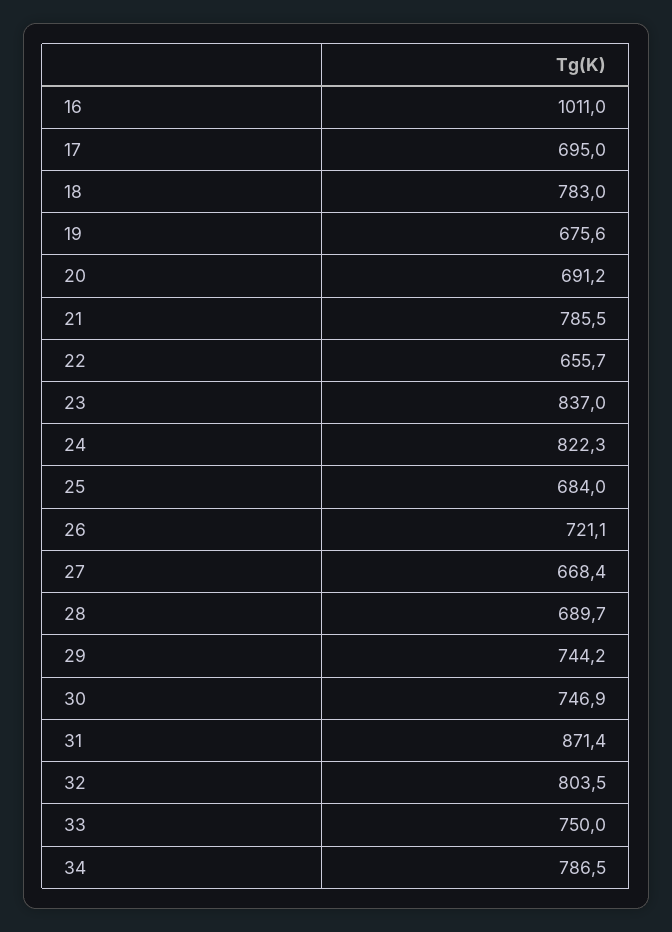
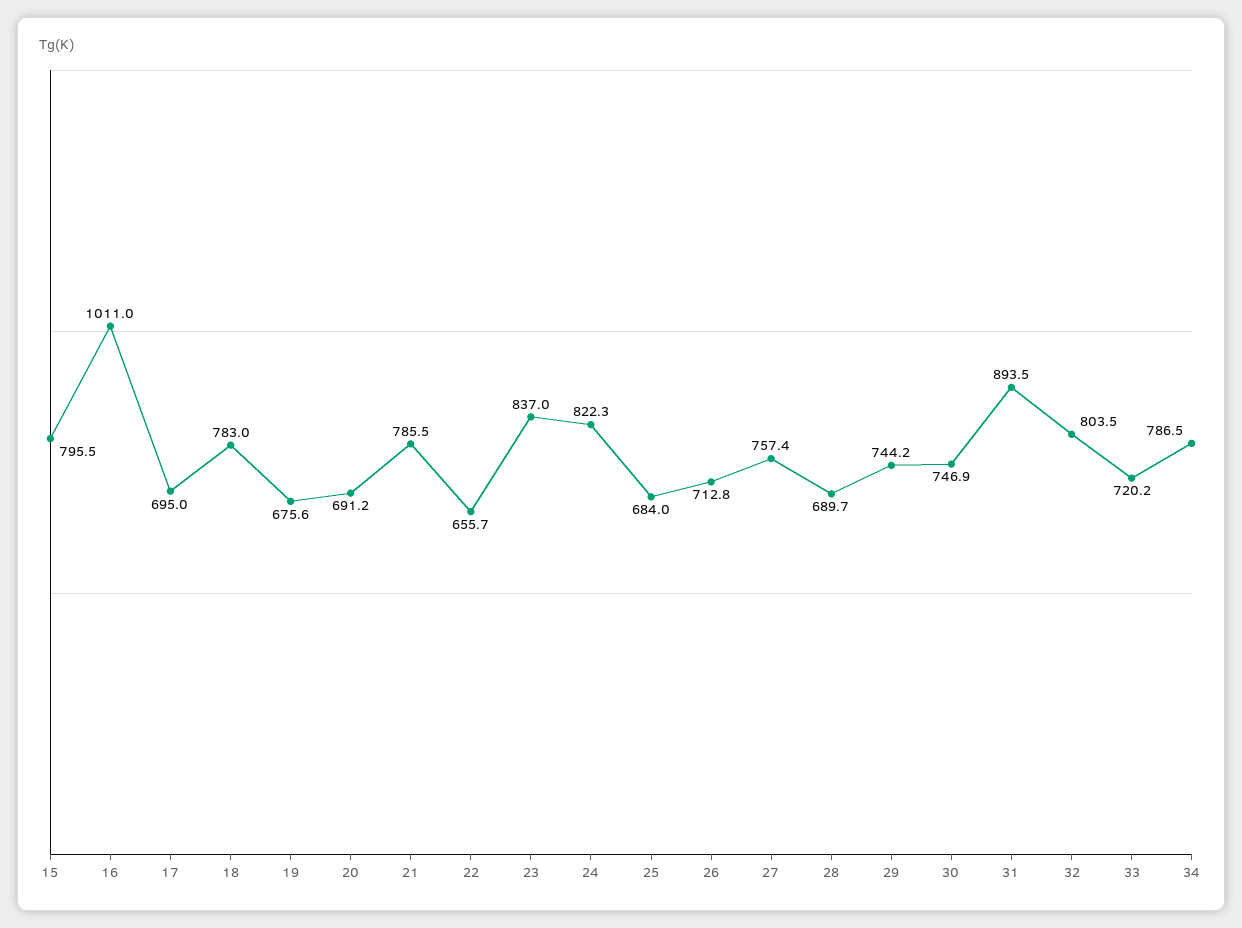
26: 721.1 -> 712.8
27: 668.4 -> 757.4
31: 871.4 -> 893.5
33: 750 -> 720.2
15: none -> 795.5

